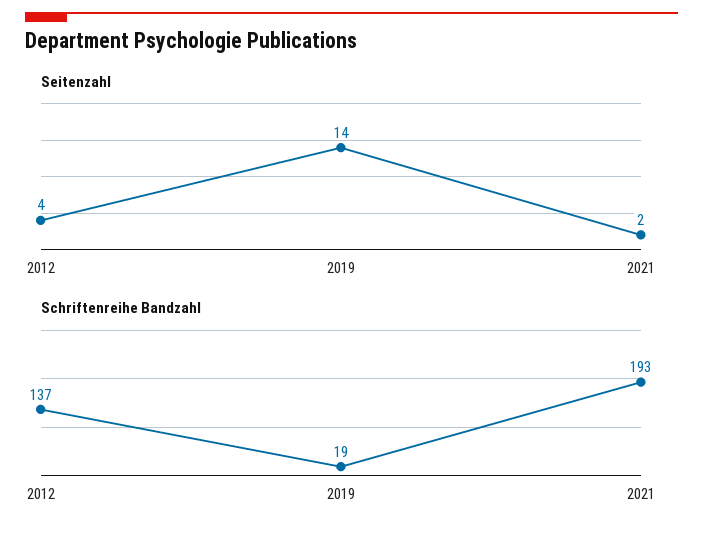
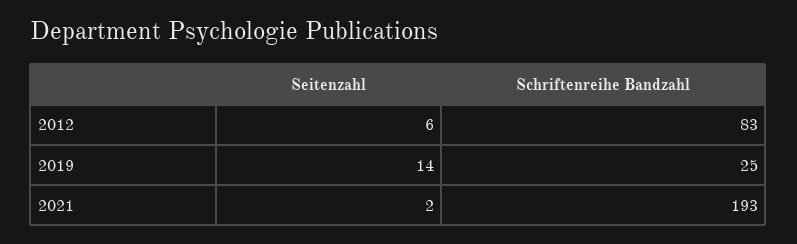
Seitenzahl, 2012: 4 -> 6
Schriftenreihe Bandzahl, 2012: 137 -> 83
Schriftenreihe Bandzahl, 2019: 19 -> 25

